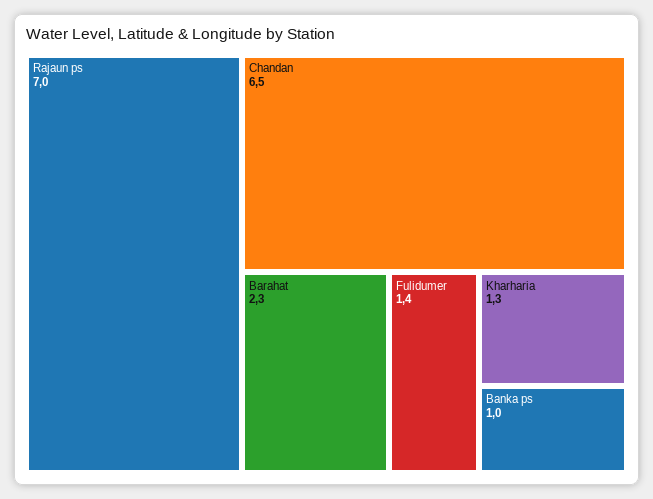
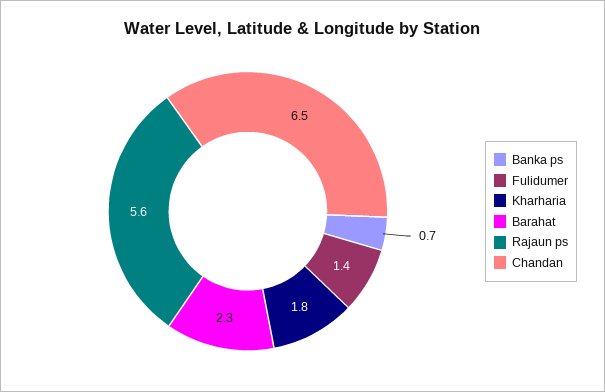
Rajaun ps: 7 -> 5.6
Kharharia: 1.3 -> 1.8
Banka ps: 1 -> 0.7

